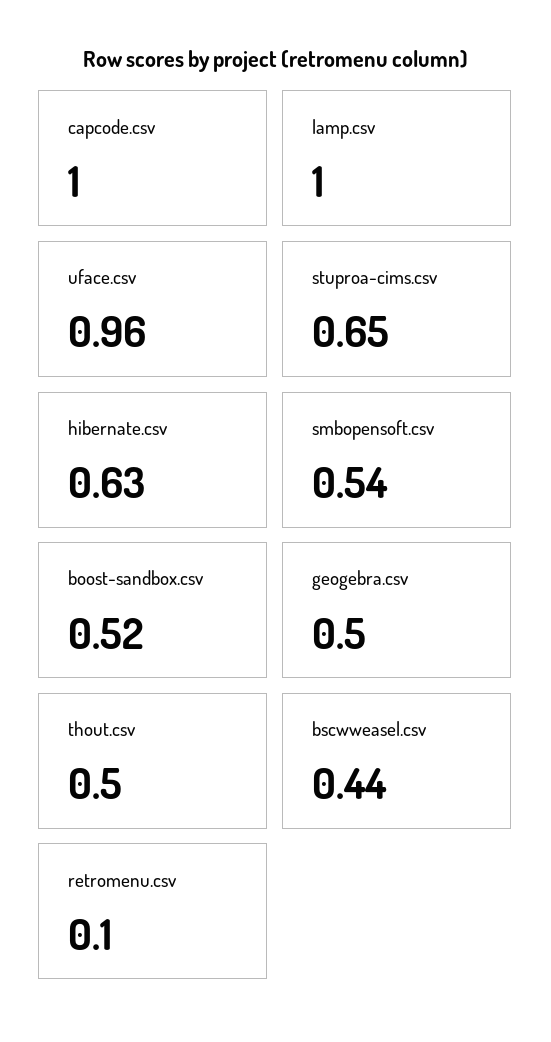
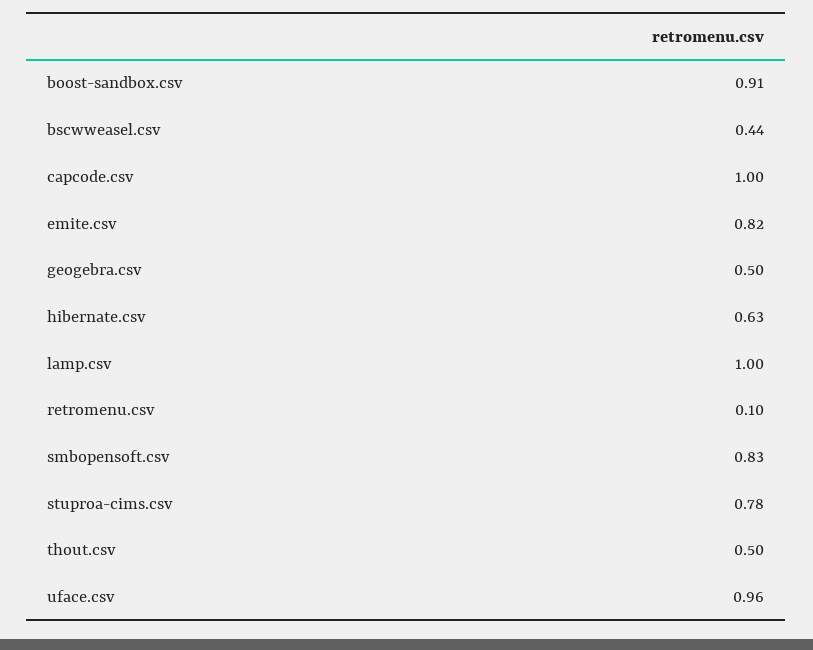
stuproa-cims.csv: 0.65 -> 0.78
smbopensoft.csv: 0.54 -> 0.83
boost-sandbox.csv: 0.52 -> 0.91
emite.csv: none -> 0.82

